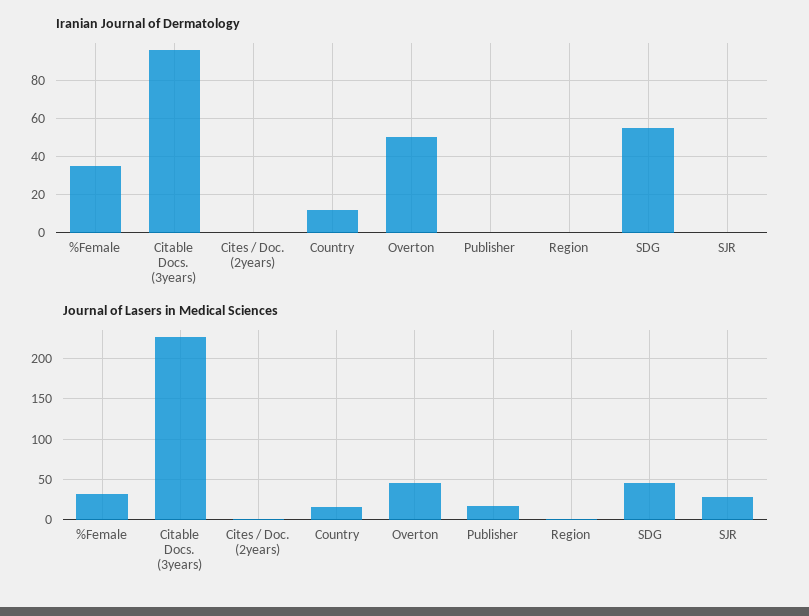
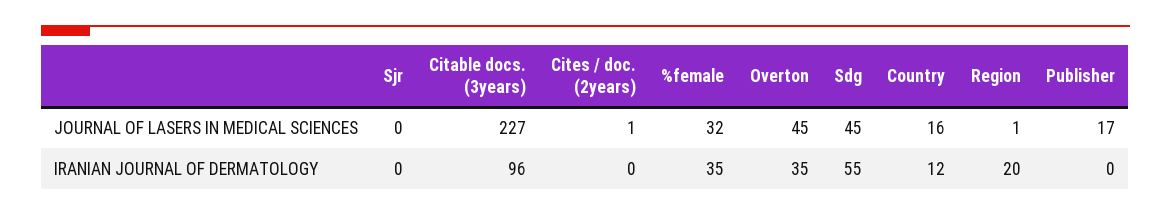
Iranian Journal of Dermatology, Overton: 50 -> 35
Iranian Journal of Dermatology, Region: 0 -> 20
Journal of Lasers in Medical Sciences, SJR: 30 -> 0

